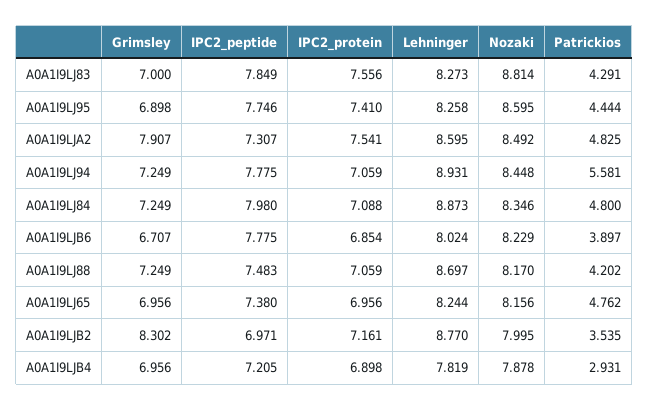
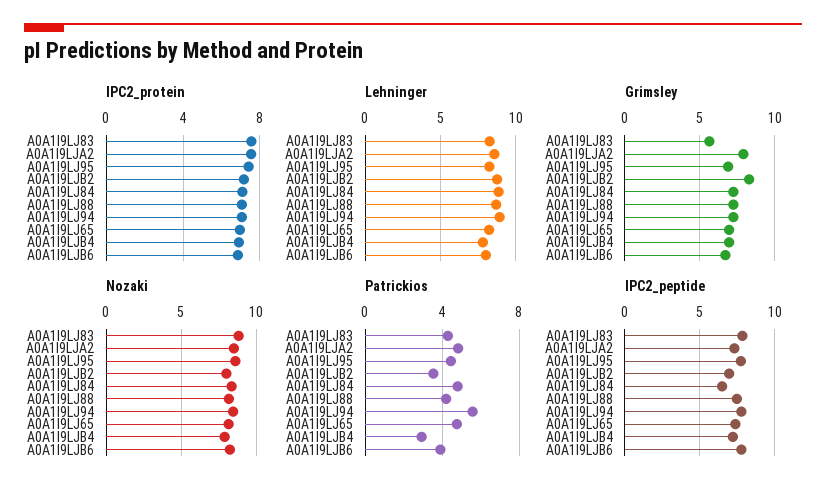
Grimsley, A0A1I9LJ83: 7 -> 5.5
IPC2_peptide, A0A1I9LJ84: 7.98 -> 6.5

